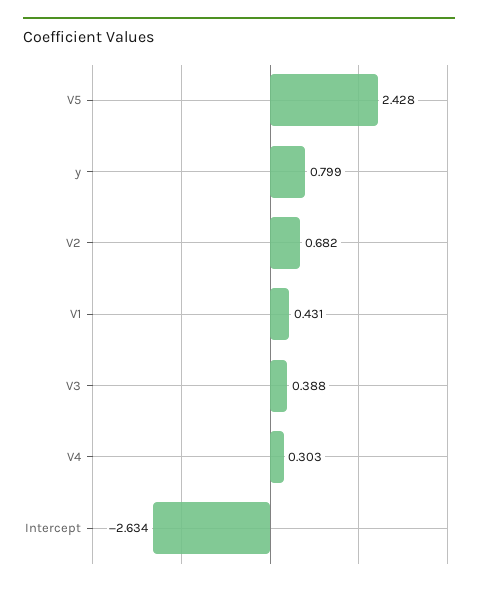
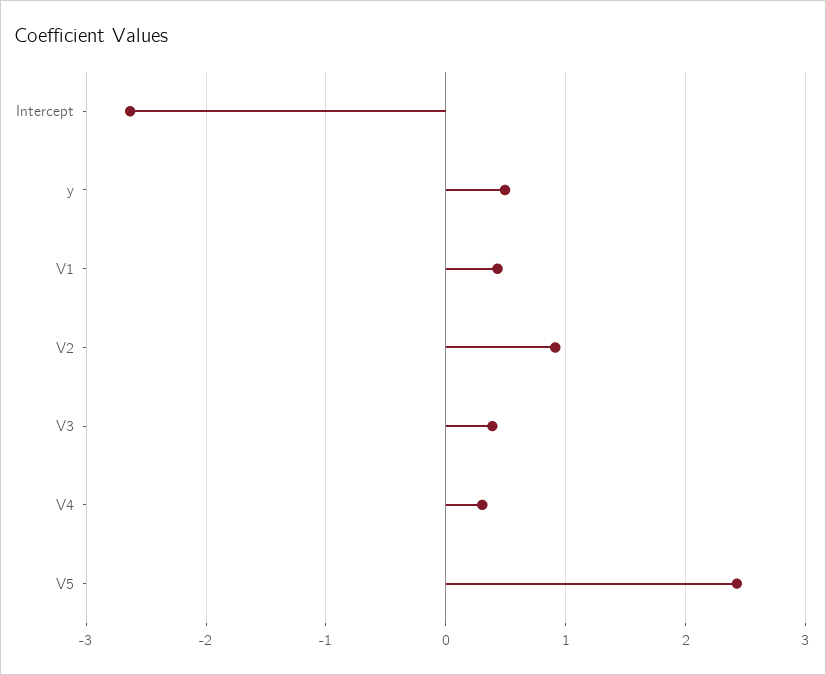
y: 0.799 -> 0.5
V2: 0.682 -> 0.9

